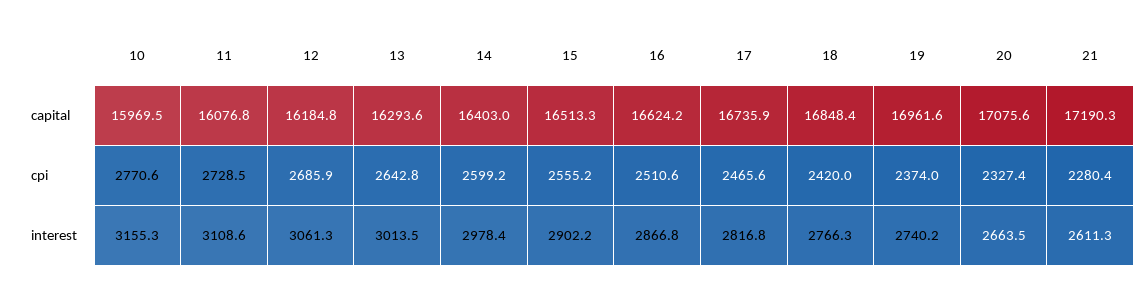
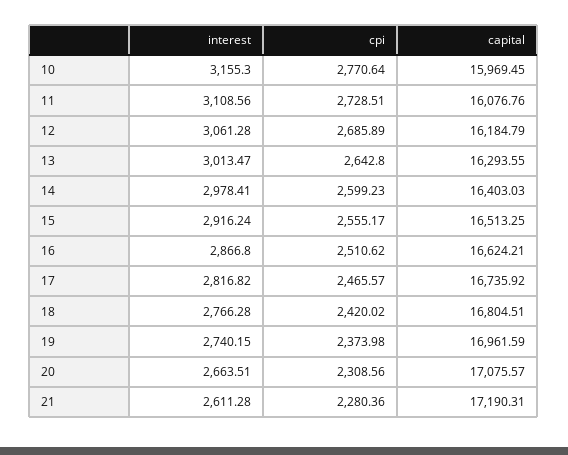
18, capital: 16848.4 -> 16804.51
20, cpi: 2327.4 -> 2308.56
15, interest: 2902.2 -> 2916.24

